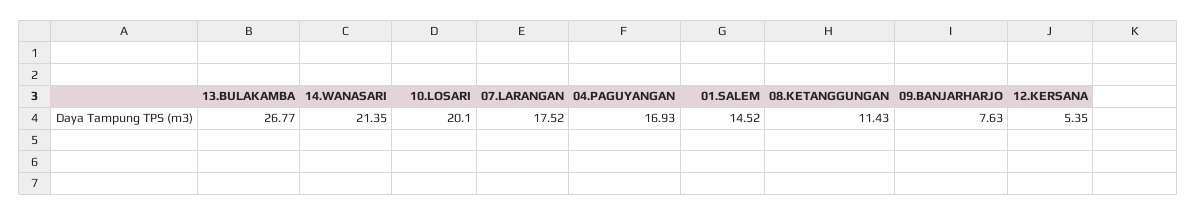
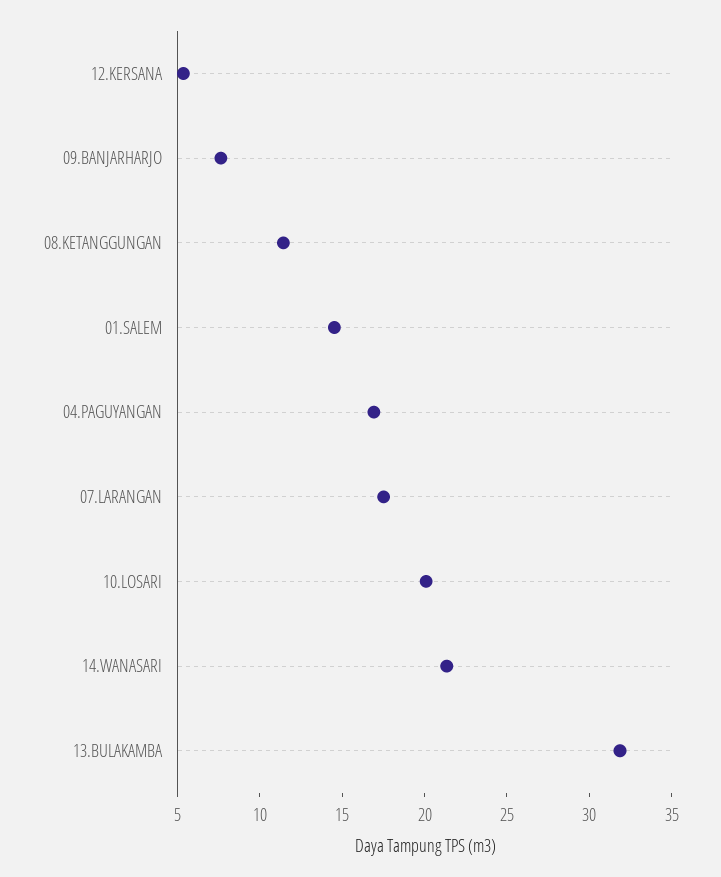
13.BULAKAMBA: 26.77 -> 32

